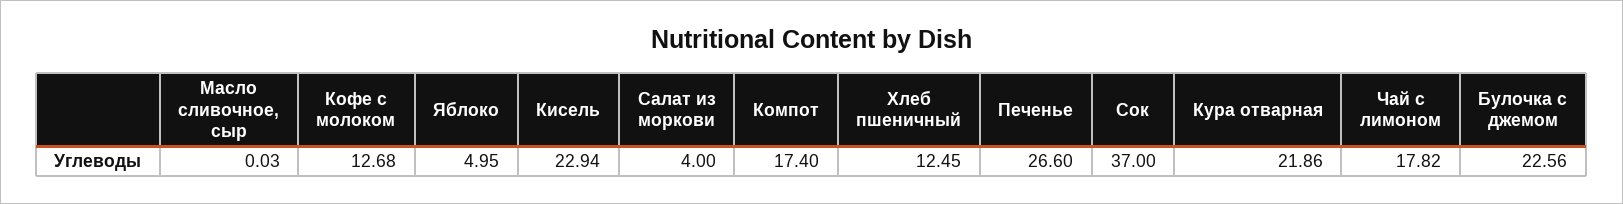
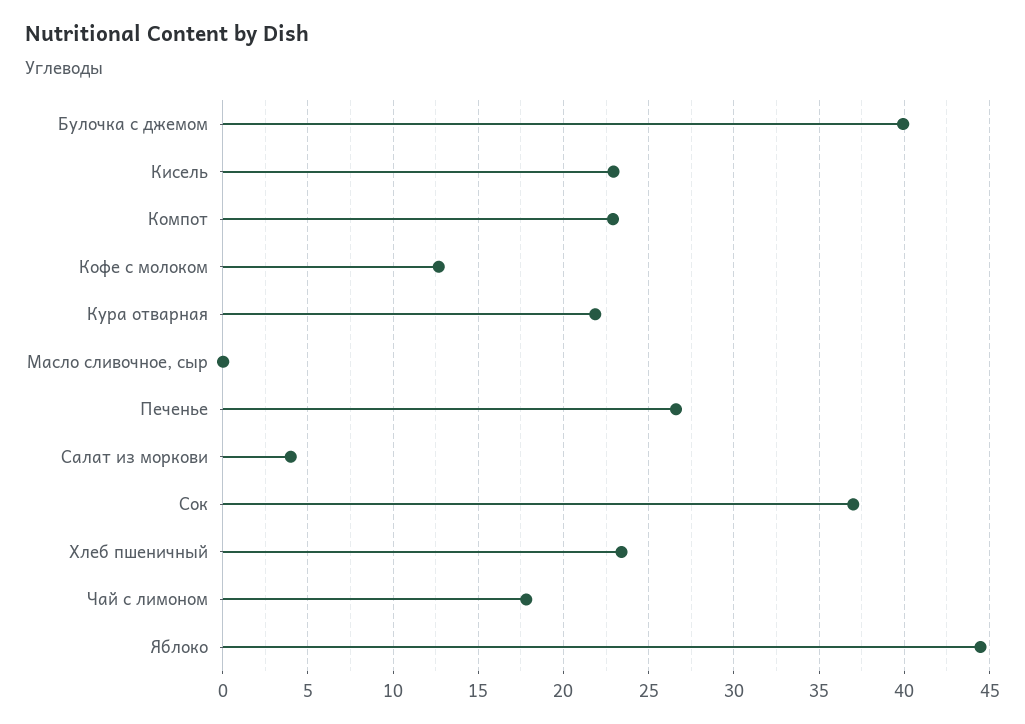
Яблоко: 4.95 -> 44.5
Компот: 17.4 -> 23
Хлеб пшеничный: 12.45 -> 23.5
Булочка с джемом: 22.56 -> 40

